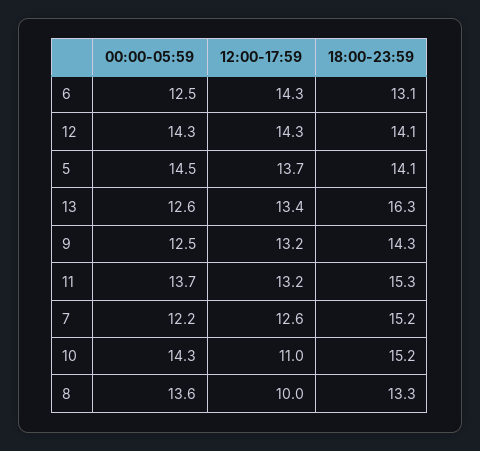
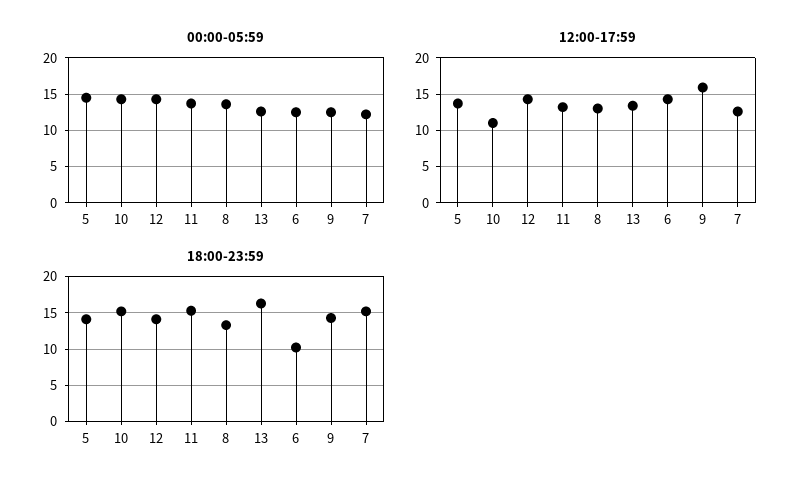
18:00-23:59, 6: 13.1 -> 10
12:00-17:59, 9: 13.2 -> 16
12:00-17:59, 8: 10 -> 13

